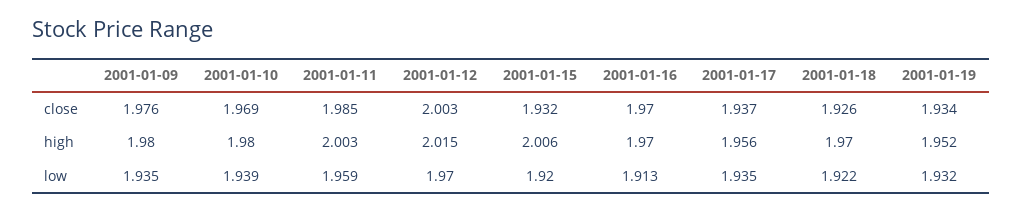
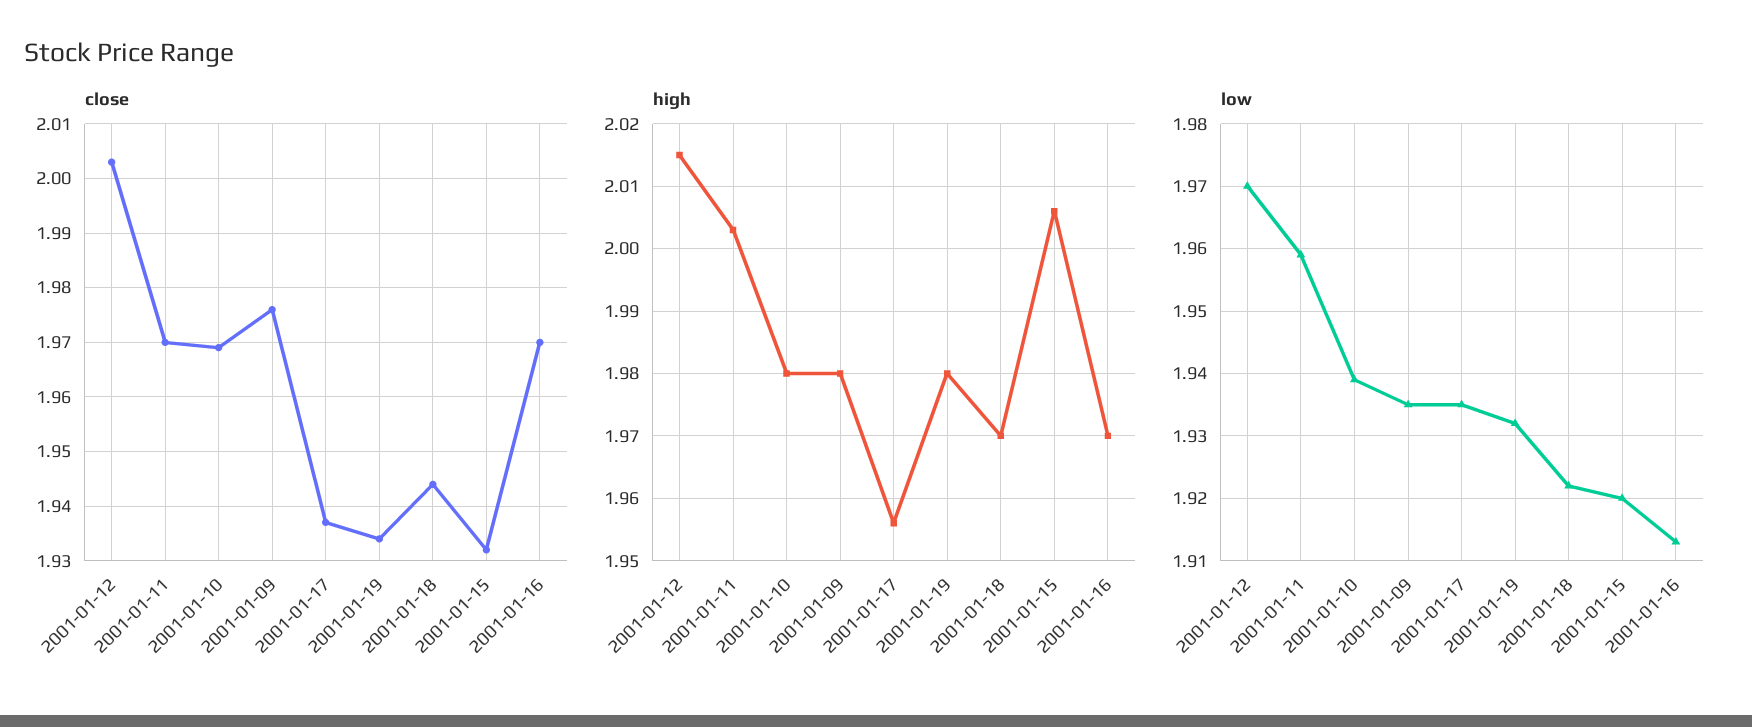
close, 2001-01-11: 1.985 -> 1.97
close, 2001-01-18: 1.926 -> 1.945
high, 2001-01-19: 1.952 -> 1.98

